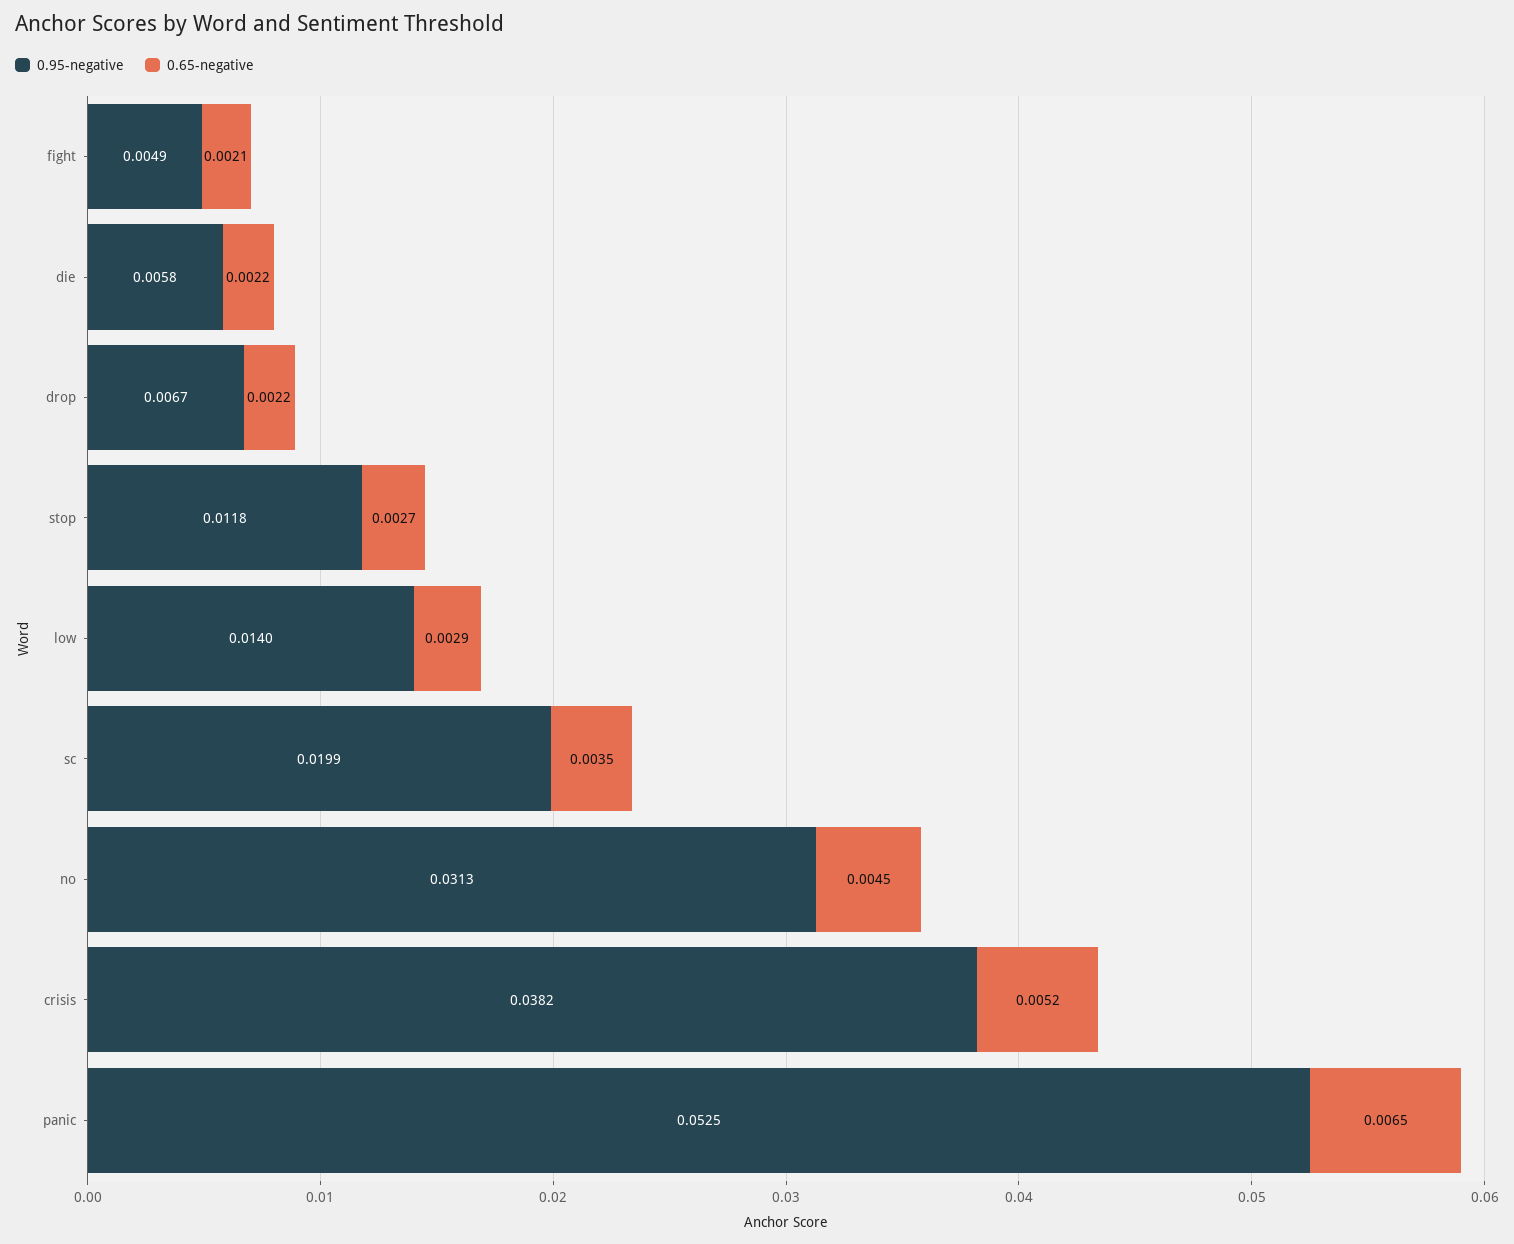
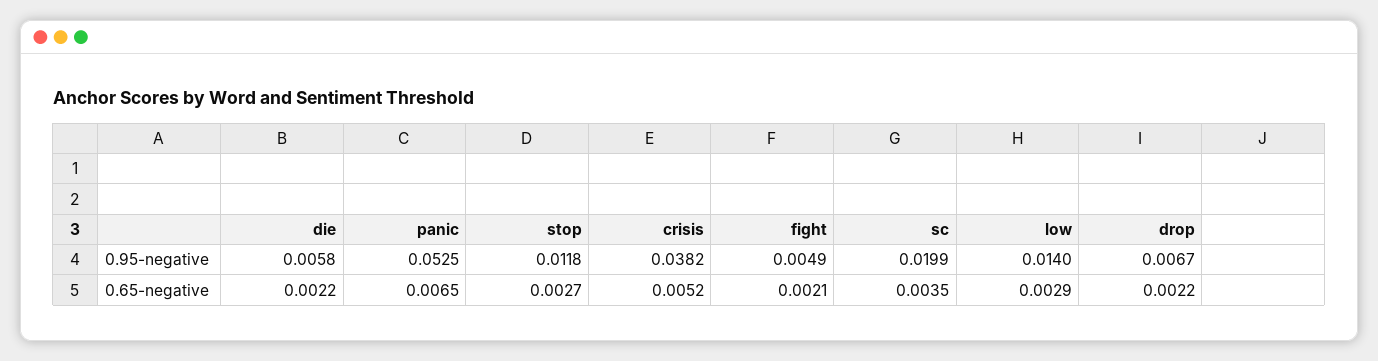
0.95-negative, no: 0.0313 -> none
0.65-negative, no: 0.0045 -> none

